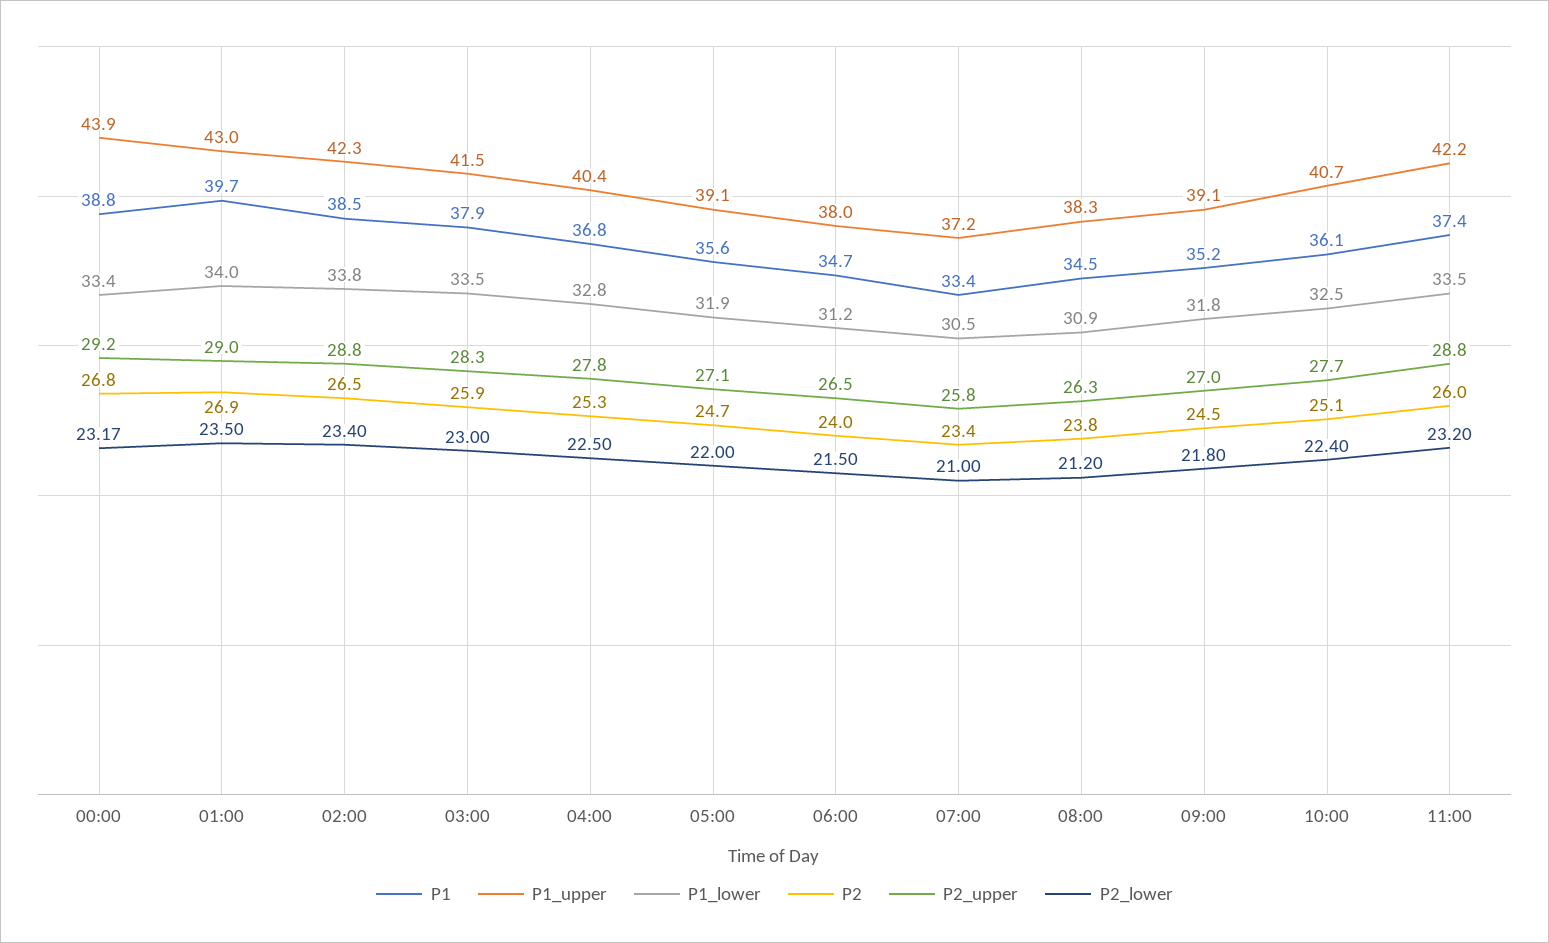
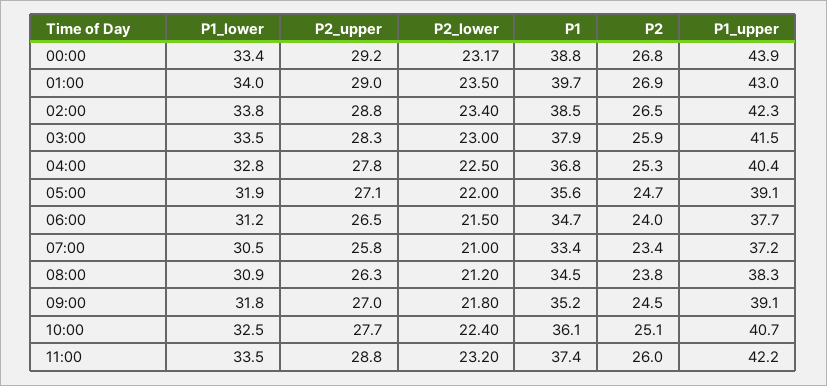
P1_upper, 06:00: 38 -> 37.7

